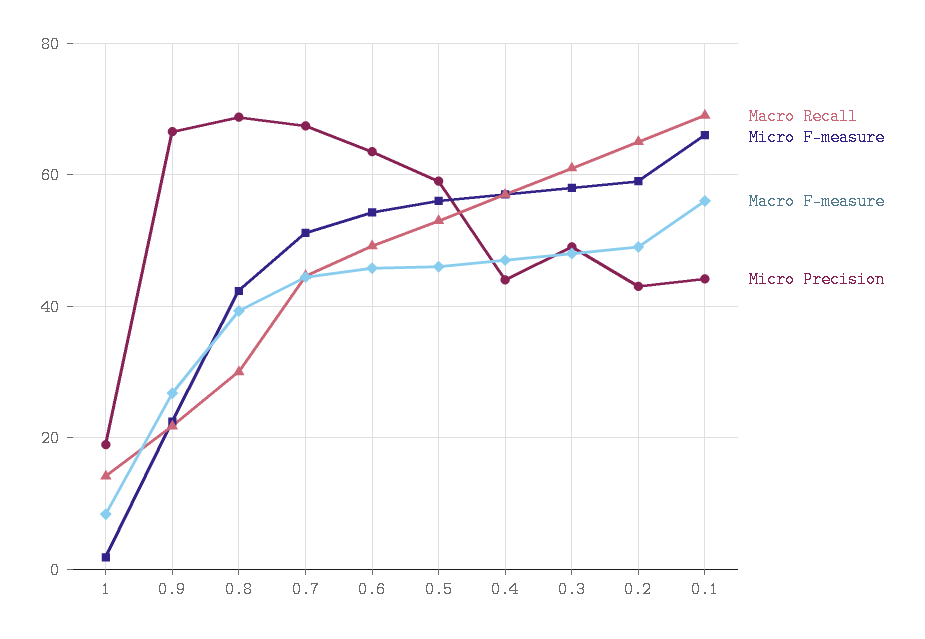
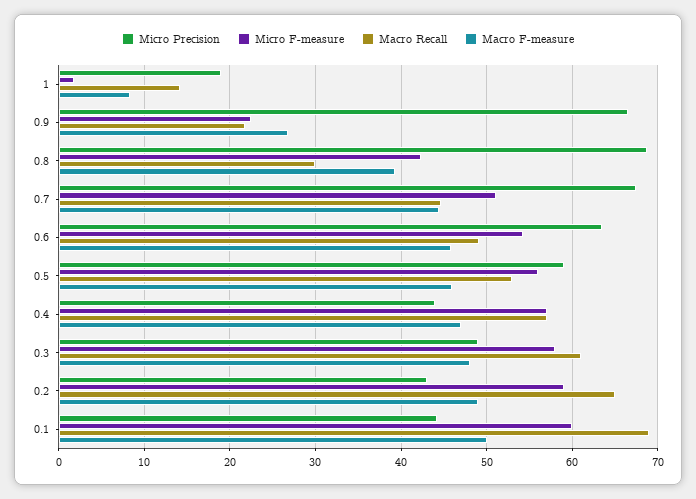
Micro F-measure, 0.1: 66 -> 60
Macro F-measure, 0.1: 56 -> 50

